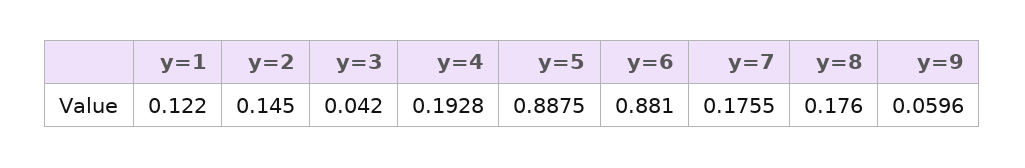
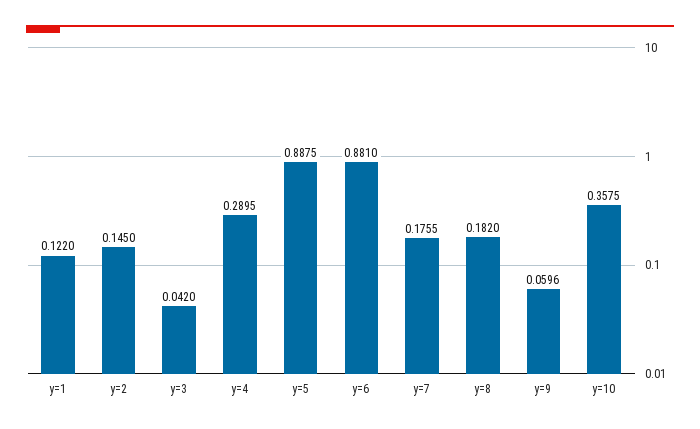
y=4: 0.1928 -> 0.2895
y=8: 0.176 -> 0.182
y=10: none -> 0.3575

